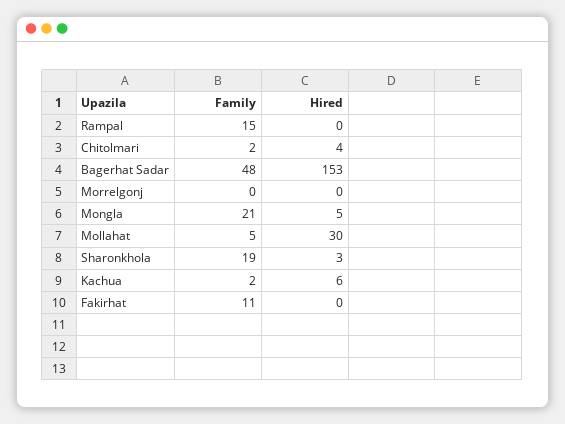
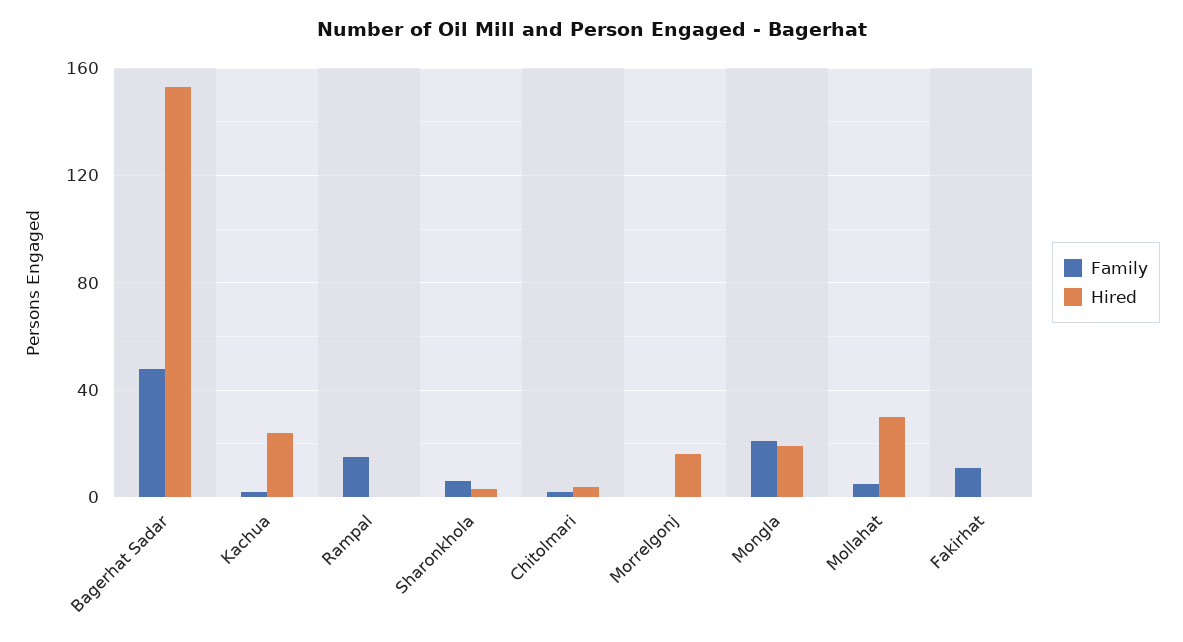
Hired, Morrelgonj: 0 -> 15
Hired, Mongla: 5 -> 20
Family, Sharonkhola: 19 -> 5
Hired, Kachua: 6 -> 25

